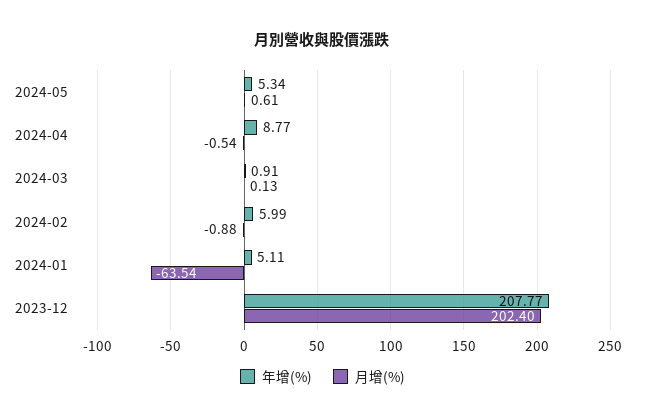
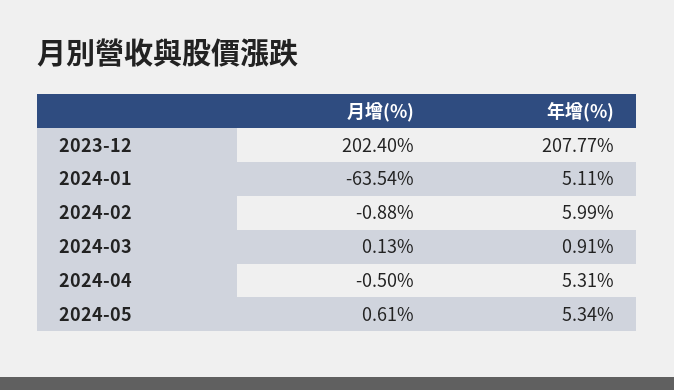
年增(%), 2024-04: 8.77 -> 5.31
月增(%), 2024-04: -0.54 -> -0.5

